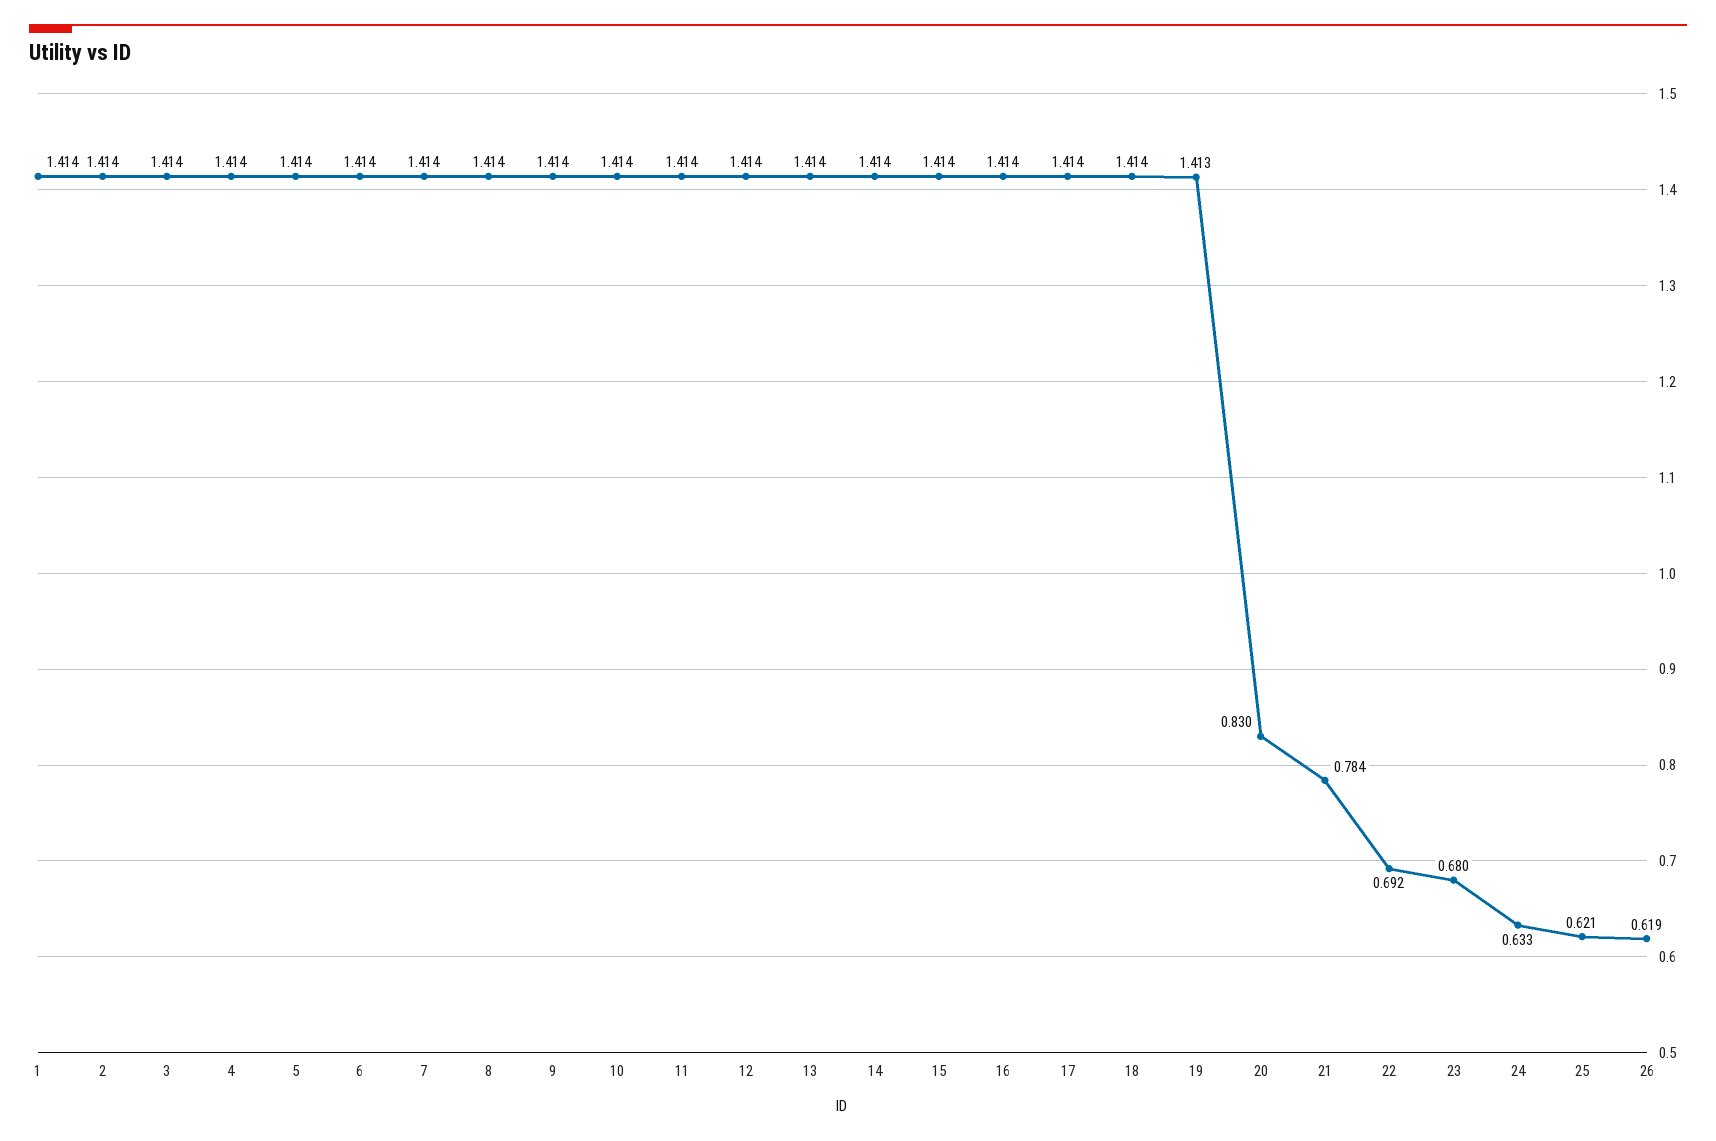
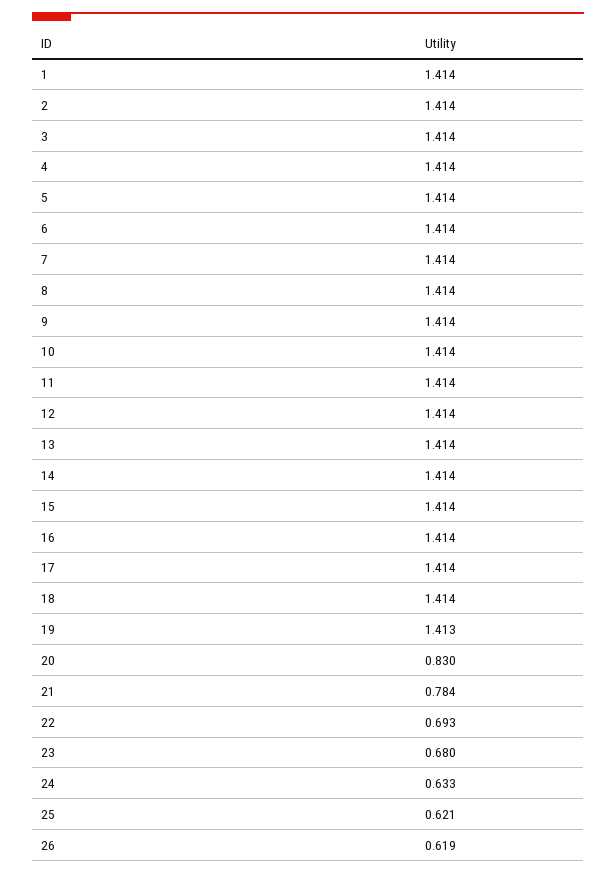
22: 0.692 -> 0.693

